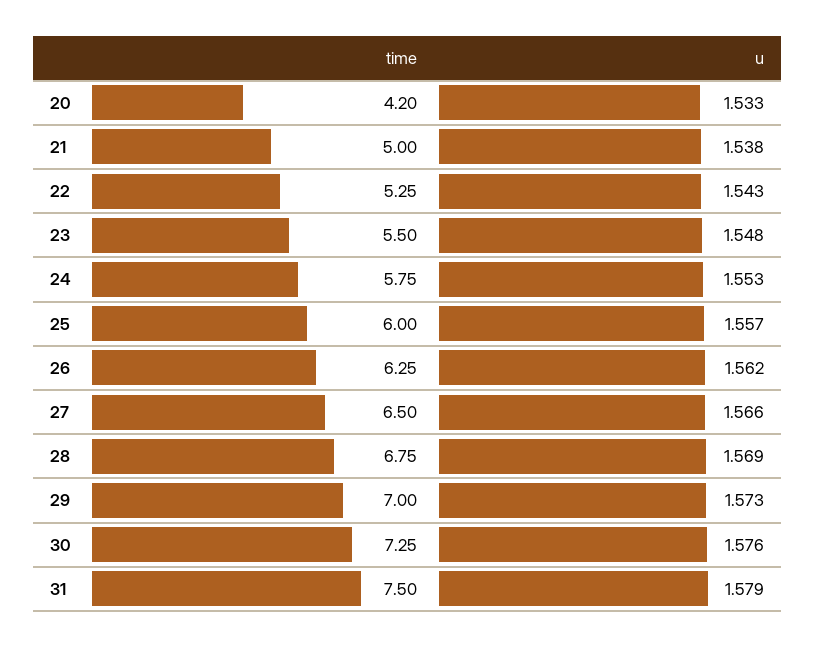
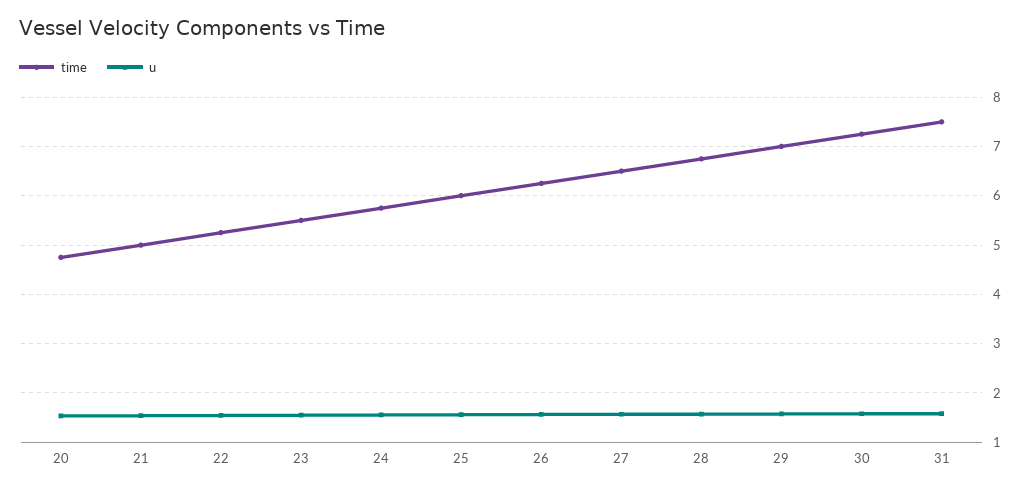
time, 20: 4.2 -> 4.8

